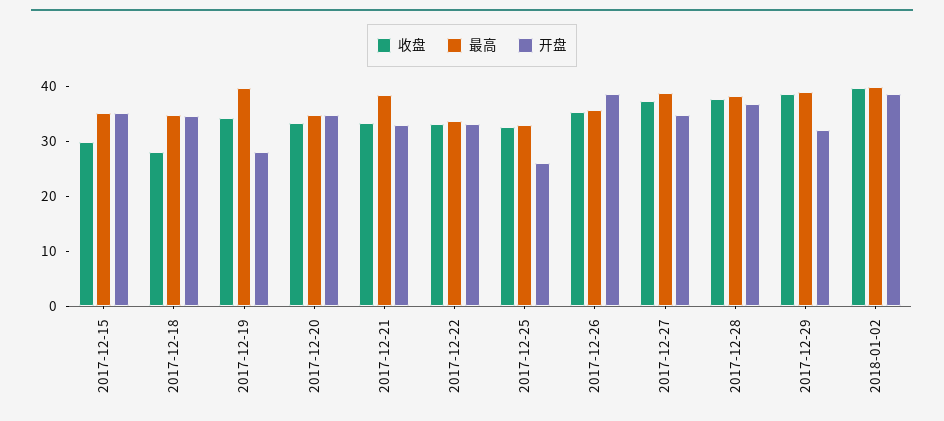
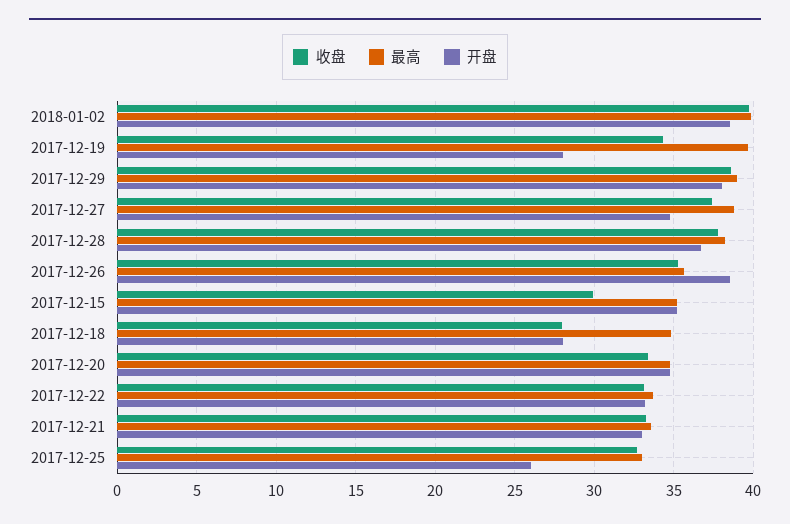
开盘, 2017-12-18: 34 -> 28
最高, 2017-12-21: 38 -> 33.5
开盘, 2017-12-29: 32 -> 38

